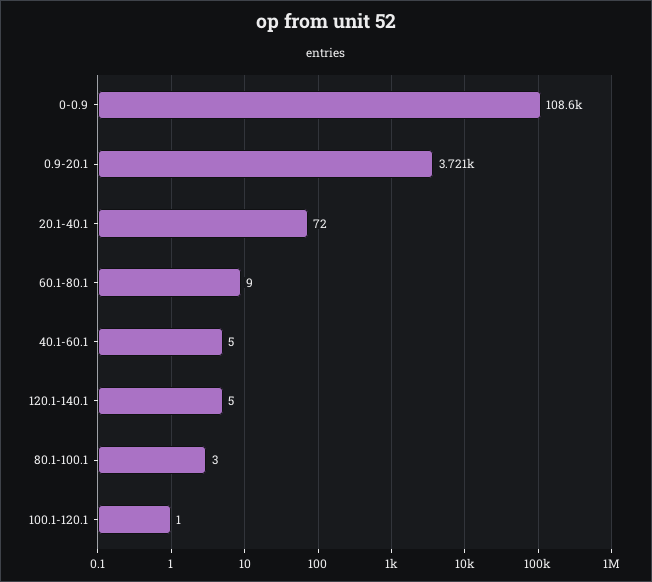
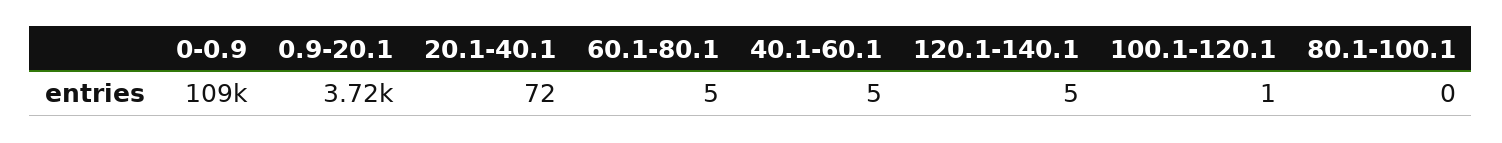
60.1-80.1: 9 -> 5
80.1-100.1: 3 -> 0

